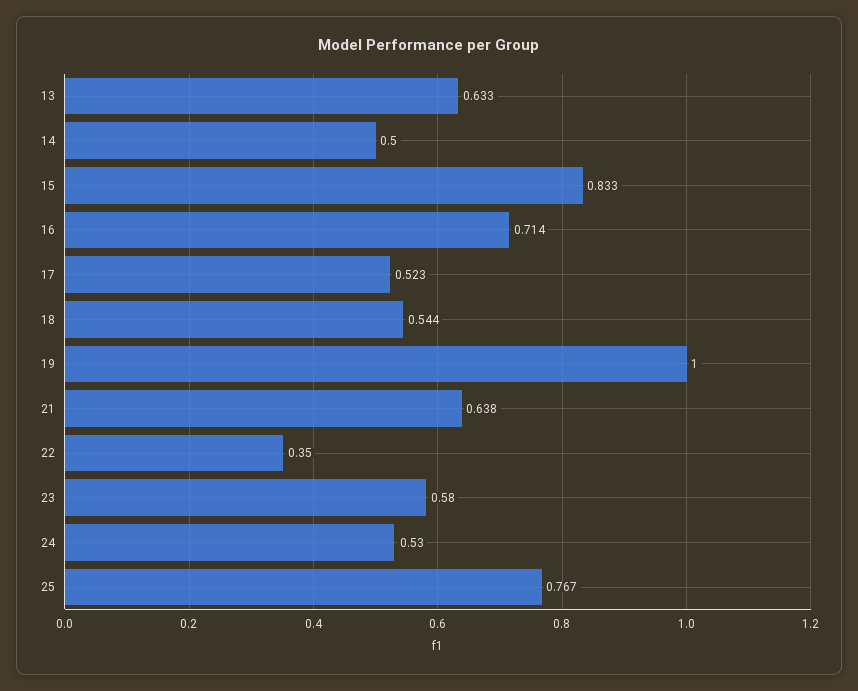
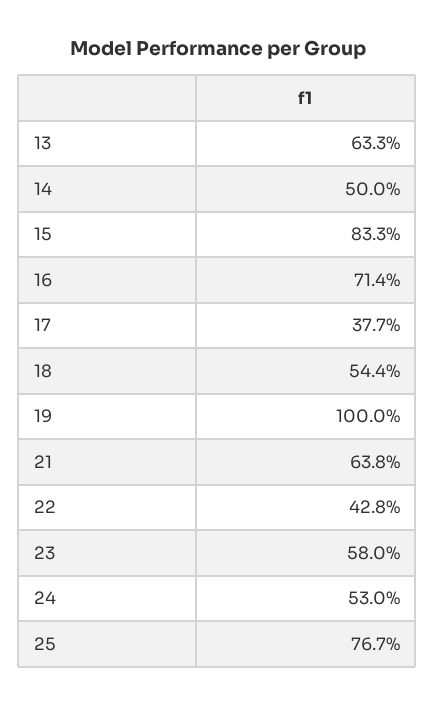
17: 0.523 -> 0.377
22: 0.35 -> 0.428

